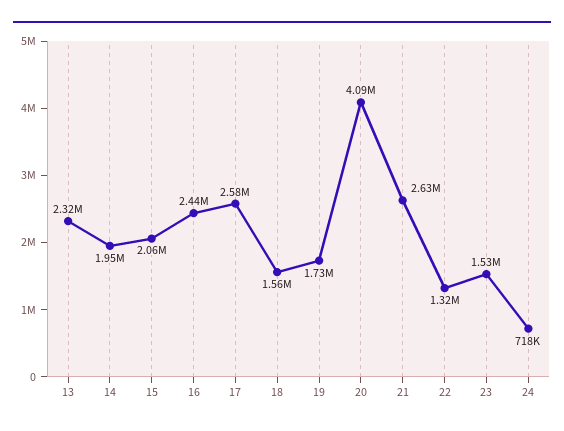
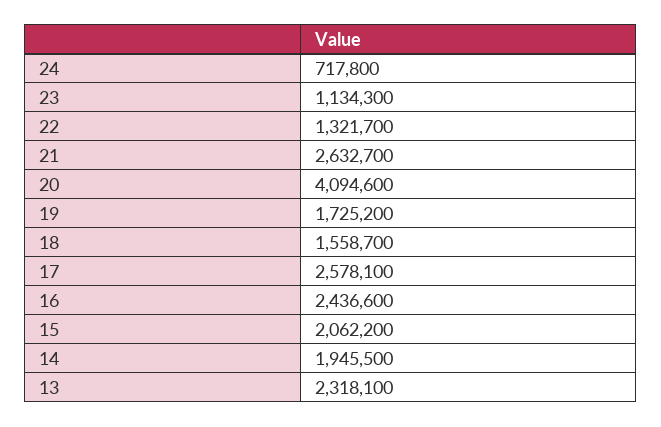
23: 1530000 -> 1134300

